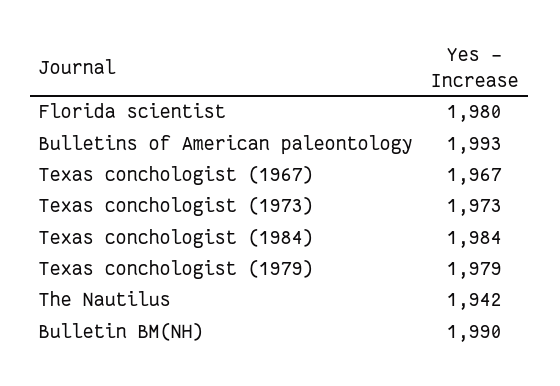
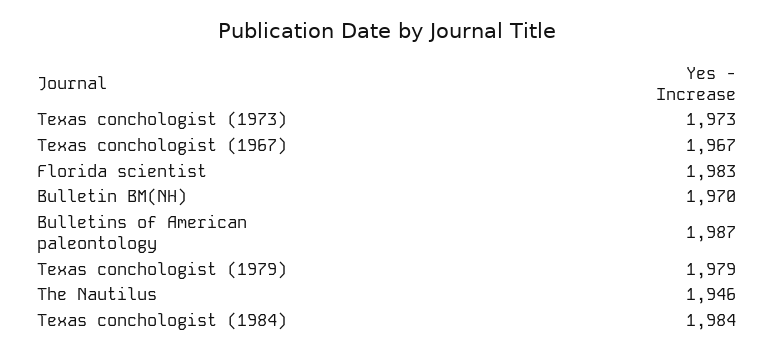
Florida scientist: 1980 -> 1983
Bulletins of American paleontology: 1993 -> 1987
The Nautilus: 1942 -> 1946
Bulletin BM(NH): 1990 -> 1970

